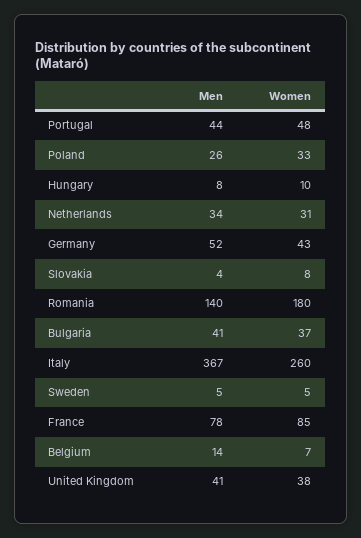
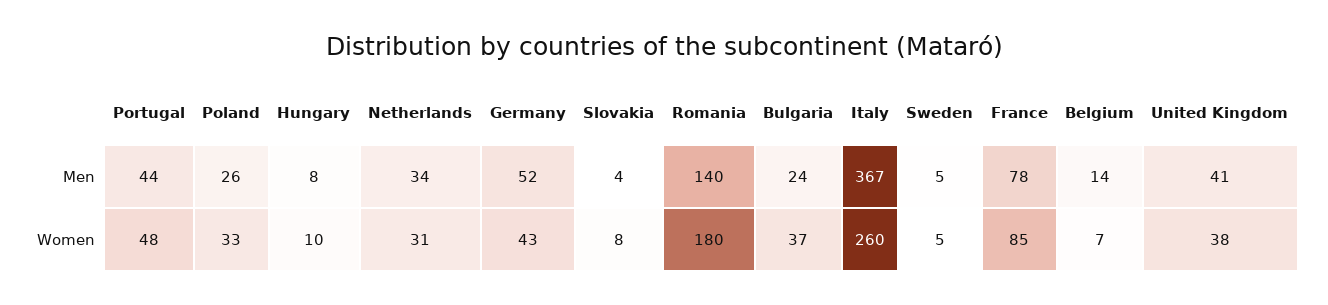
Men, Bulgaria: 41 -> 24

